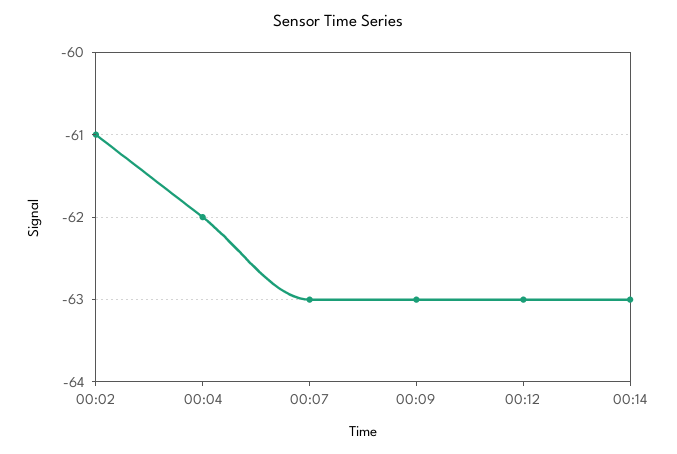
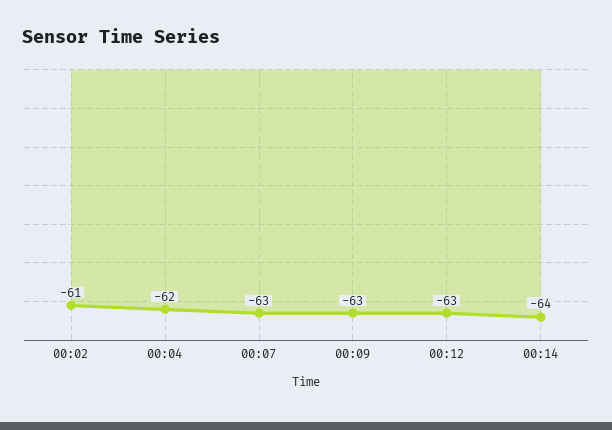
00:14: -63 -> -64

